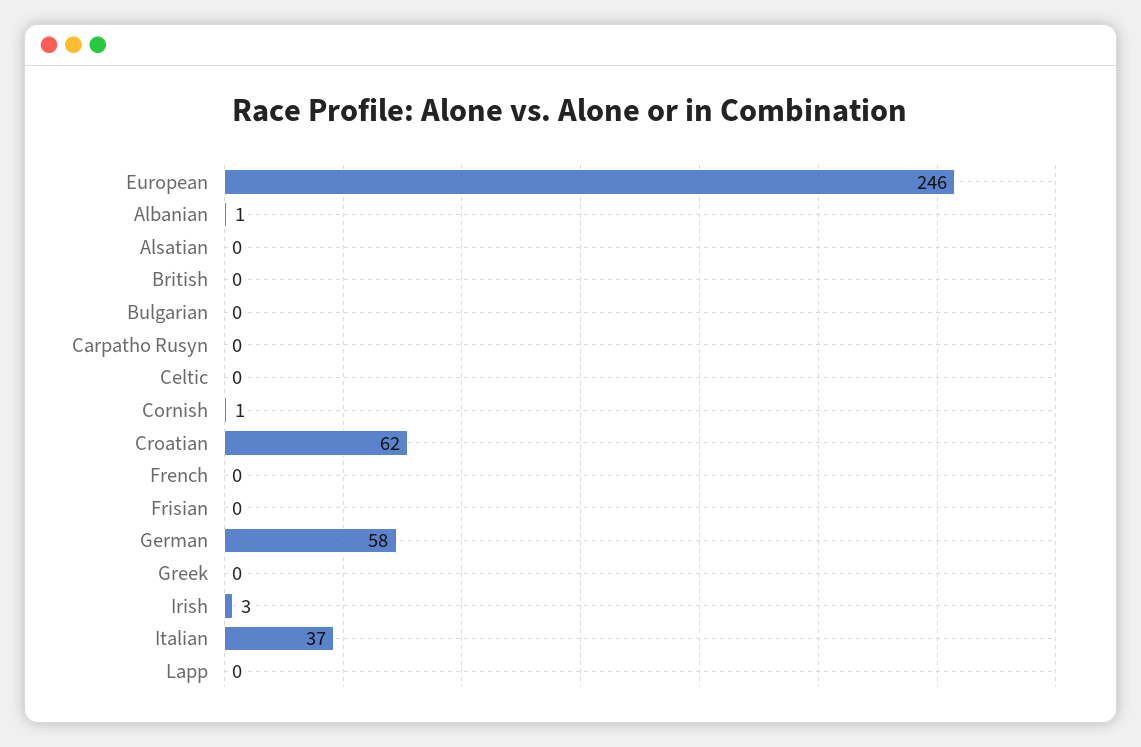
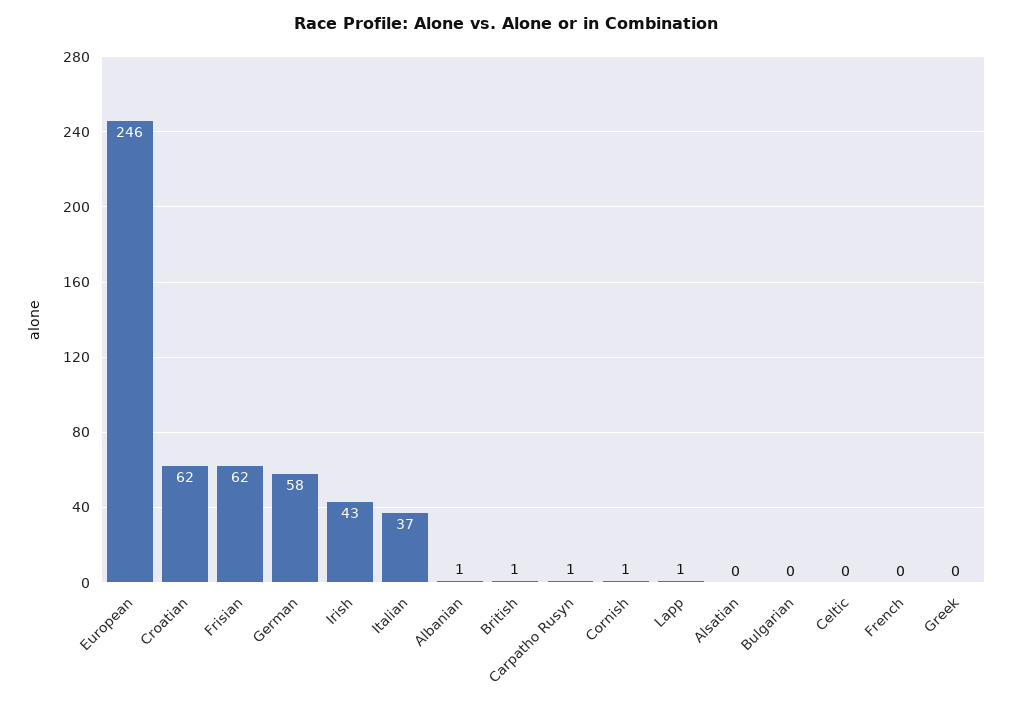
British: 0 -> 1
Carpatho Rusyn: 0 -> 1
Frisian: 0 -> 62
Irish: 3 -> 43
Lapp: 0 -> 1

